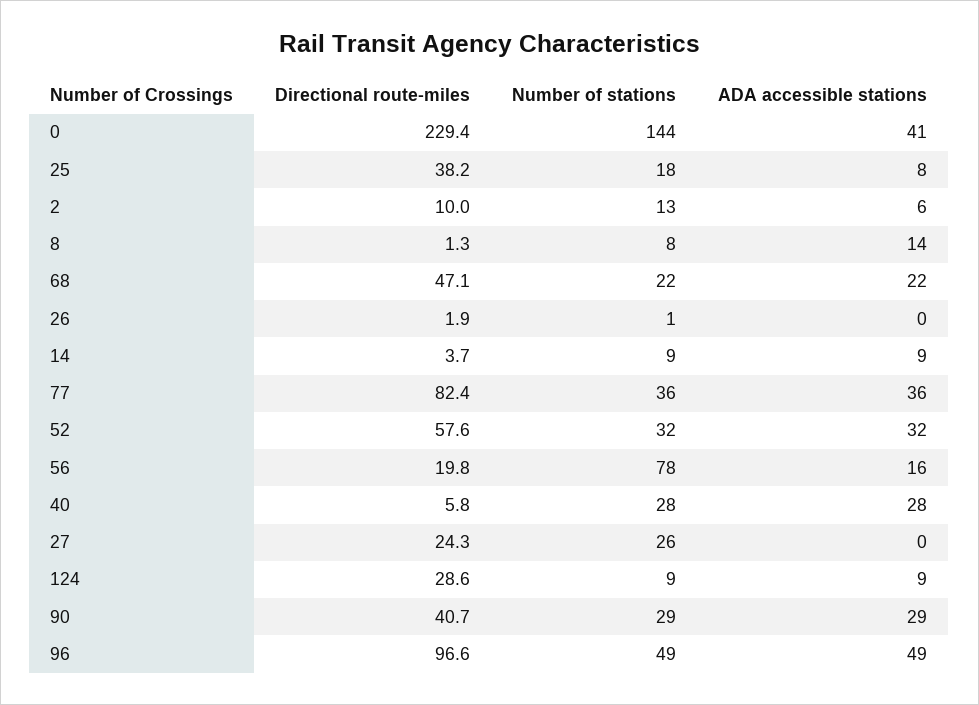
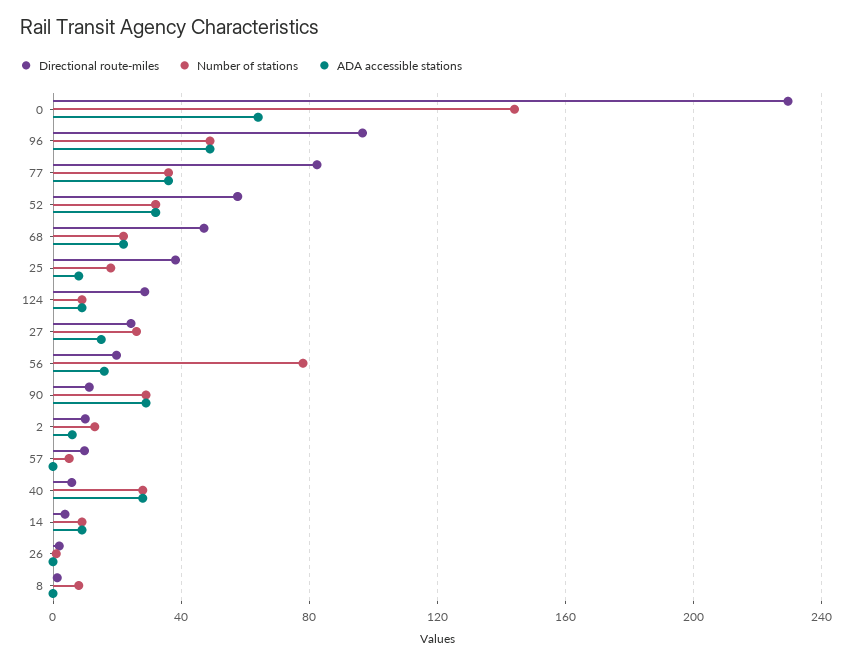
ADA accessible stations, 0: 41 -> 65
ADA accessible stations, 8: 14 -> 0
ADA accessible stations, 27: 0 -> 15
Directional route-miles, 90: 40.7 -> 10
Directional route-miles, 57: none -> 10
Number of stations, 57: none -> 5
ADA accessible stations, 57: none -> 0

